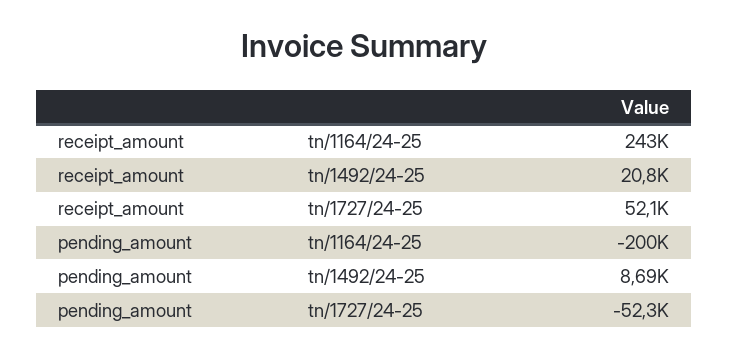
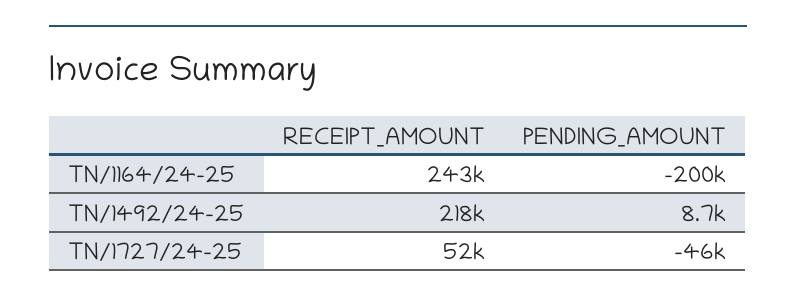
receipt_amount, tn/1492/24-25: 20800 -> 218000
pending_amount, tn/1727/24-25: -52300 -> -46000

